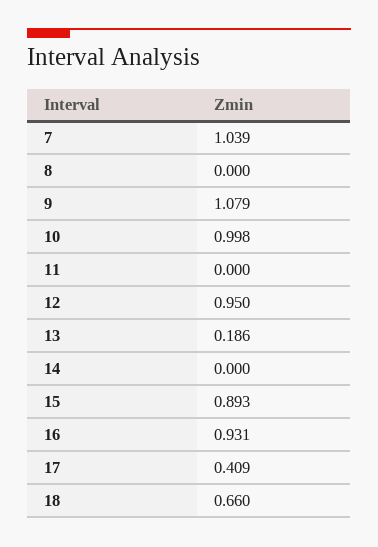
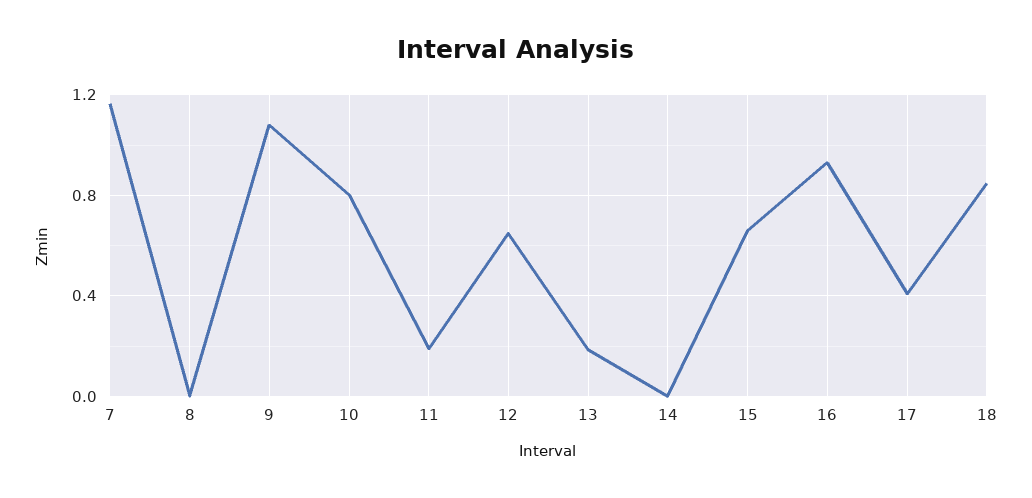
7: 1.039 -> 1.15
10: 0.998 -> 0.8
11: 0 -> 0.2
12: 0.95 -> 0.65
15: 0.893 -> 0.65
18: 0.66 -> 0.85

